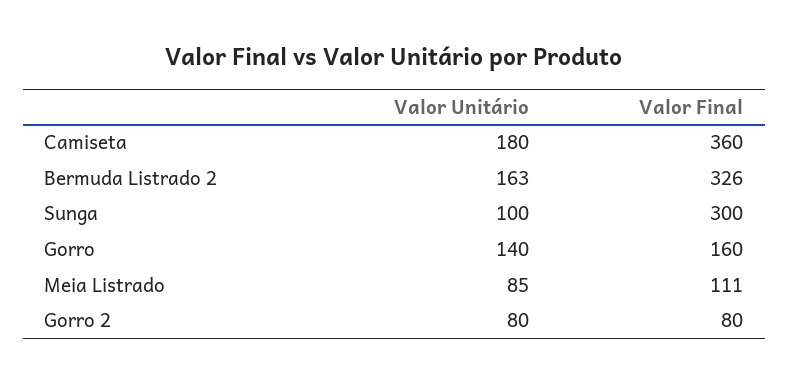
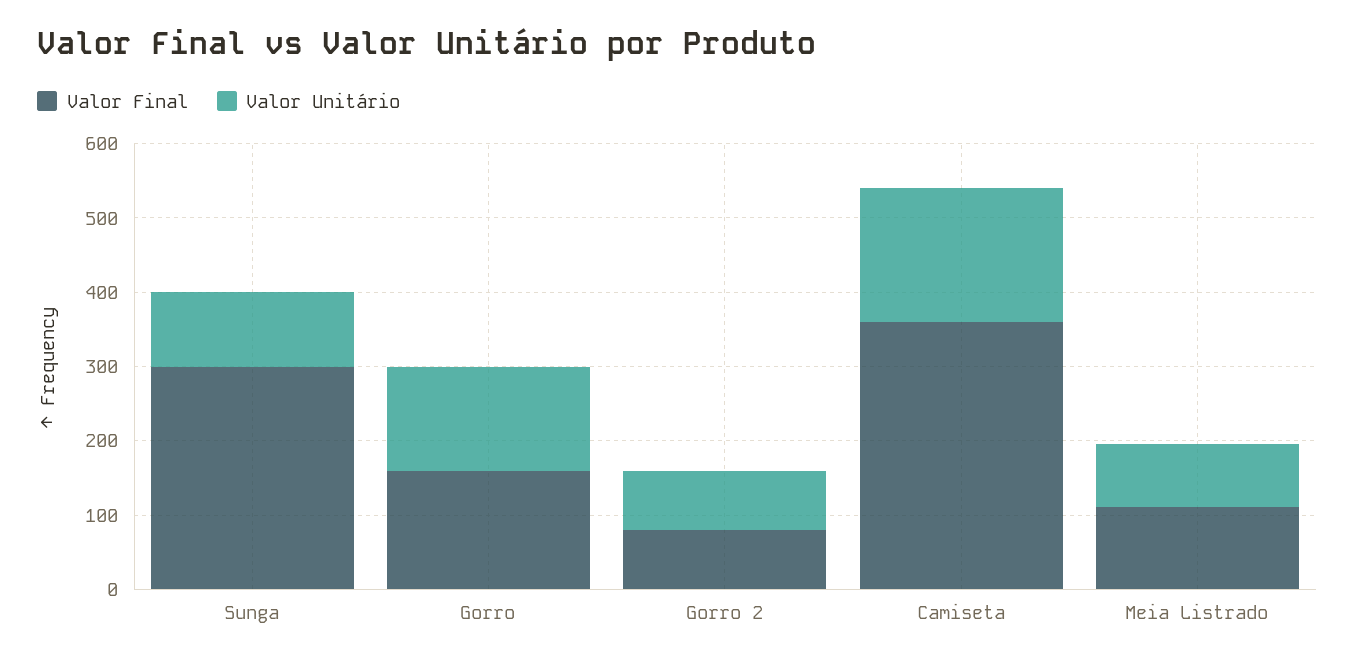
Valor Unitário, Bermuda Listrado 2: 163 -> none
Valor Final, Bermuda Listrado 2: 326 -> none

